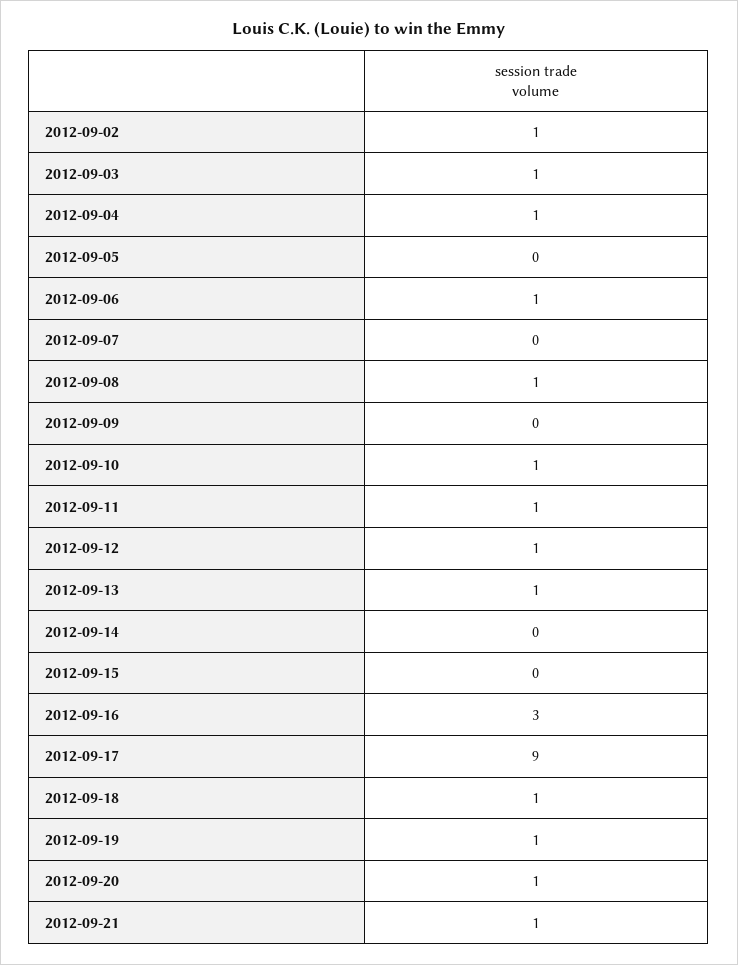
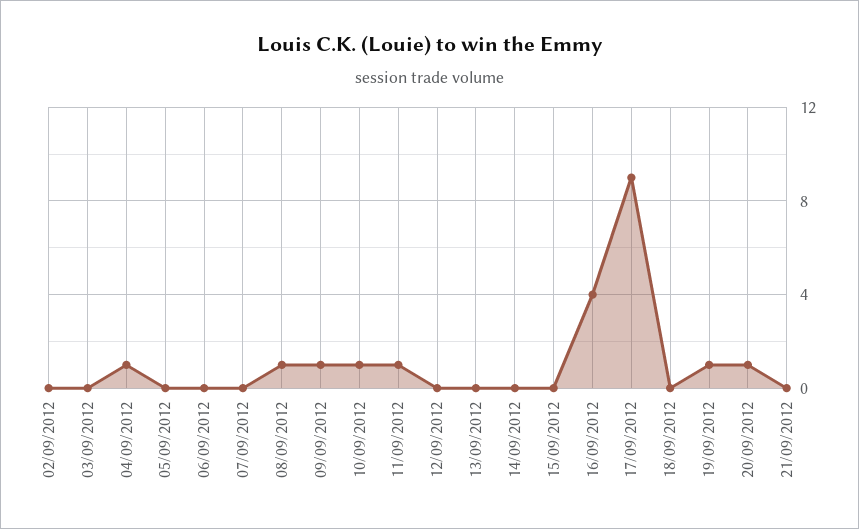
2012-09-02: 1 -> 0
2012-09-03: 1 -> 0
2012-09-06: 1 -> 0
2012-09-09: 0 -> 1
2012-09-12: 1 -> 0
2012-09-13: 1 -> 0
2012-09-16: 3 -> 4
2012-09-18: 1 -> 0
2012-09-21: 1 -> 0

